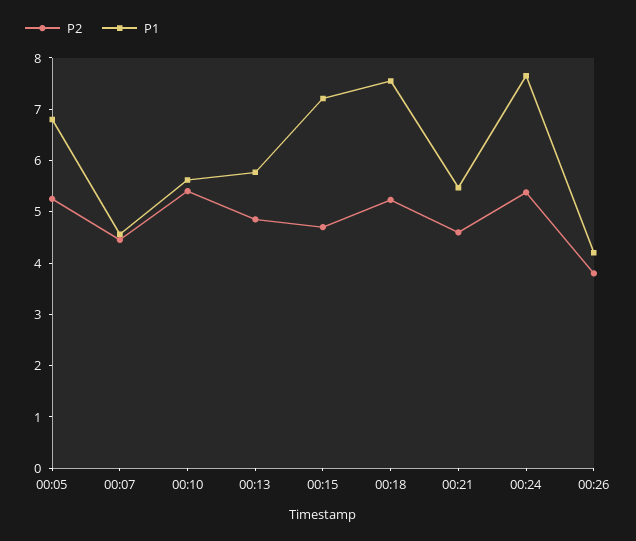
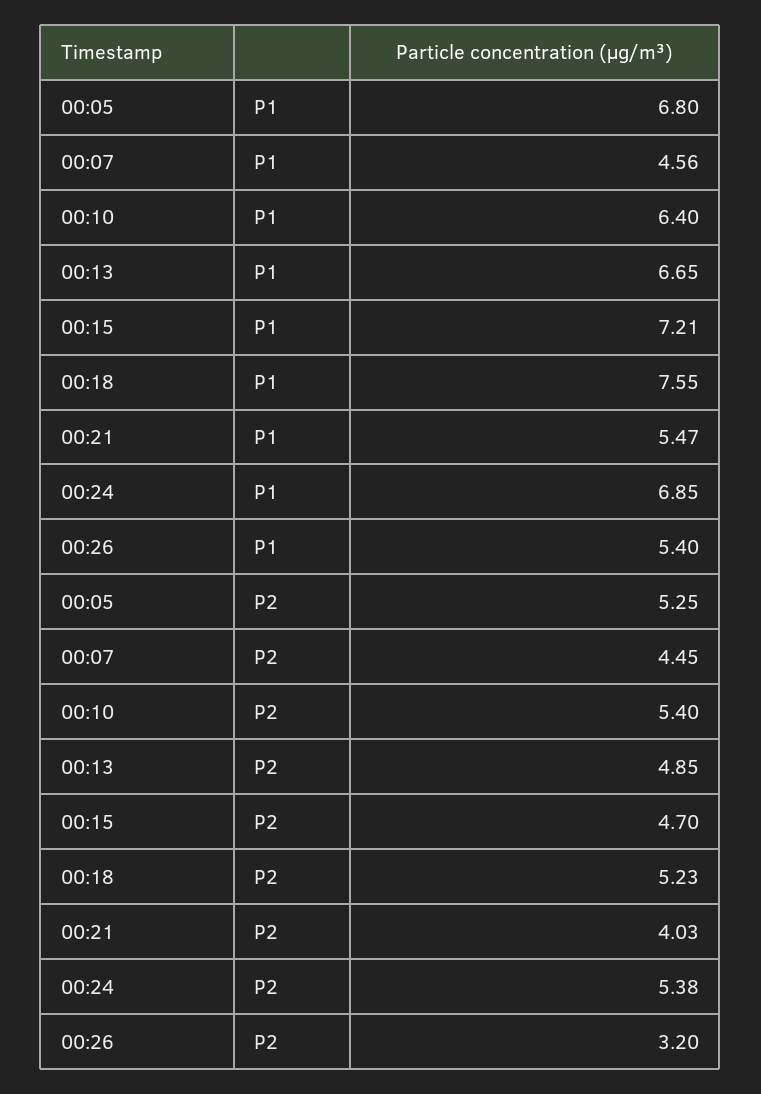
P1, 00:10: 5.6 -> 6.4
P1, 00:13: 5.8 -> 6.65
P2, 00:21: 4.6 -> 4.03
P1, 00:24: 7.6 -> 6.85
P2, 00:26: 3.8 -> 3.2
P1, 00:26: 4.2 -> 5.4

